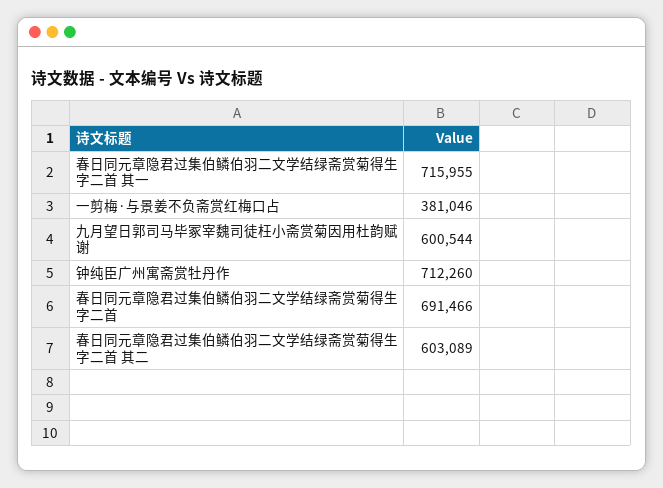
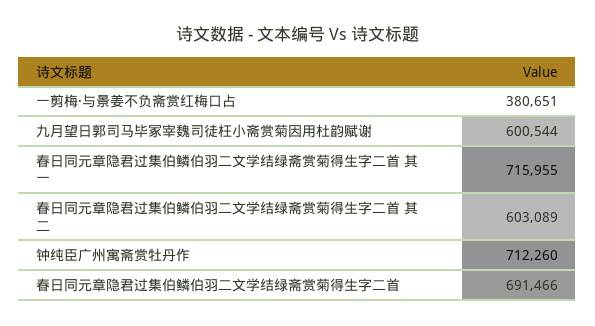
一剪梅·与景姜不负斋赏红梅口占: 381046 -> 380651

